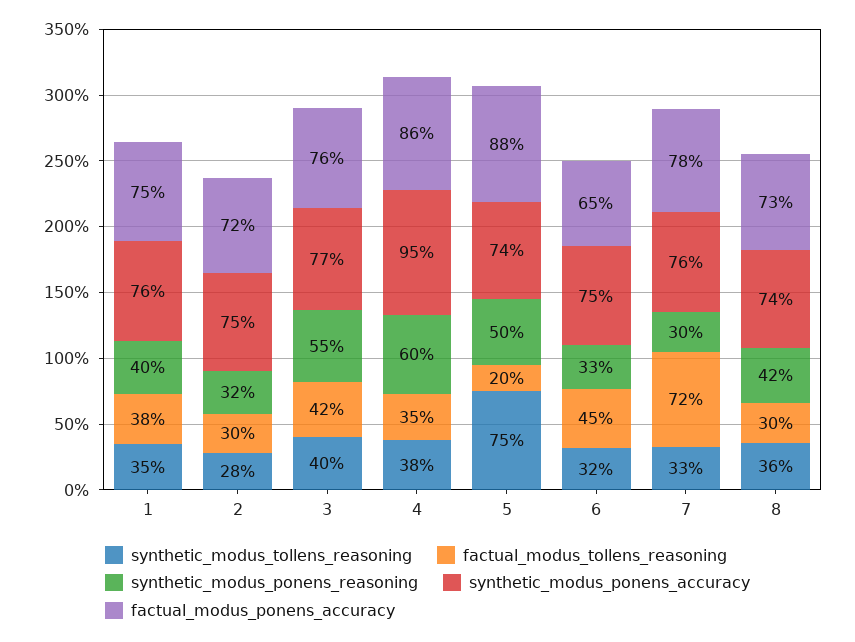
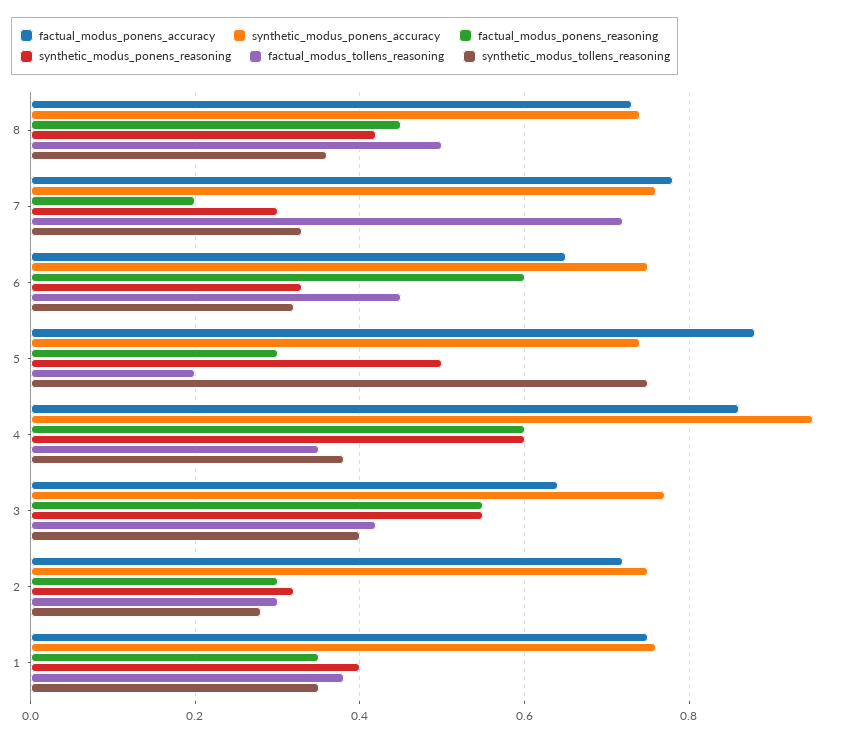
factual_modus_ponens_accuracy, 3: 0.76 -> 0.65
factual_modus_tollens_reasoning, 8: 0.3 -> 0.5
factual_modus_ponens_reasoning, 8: none -> 0.45
factual_modus_ponens_reasoning, 7: none -> 0.2
factual_modus_ponens_reasoning, 6: none -> 0.6
factual_modus_ponens_reasoning, 5: none -> 0.3
factual_modus_ponens_reasoning, 4: none -> 0.6
factual_modus_ponens_reasoning, 3: none -> 0.55
factual_modus_ponens_reasoning, 2: none -> 0.3
factual_modus_ponens_reasoning, 1: none -> 0.35

